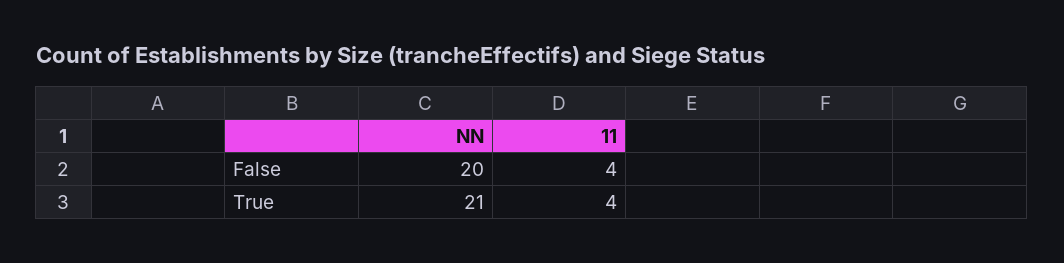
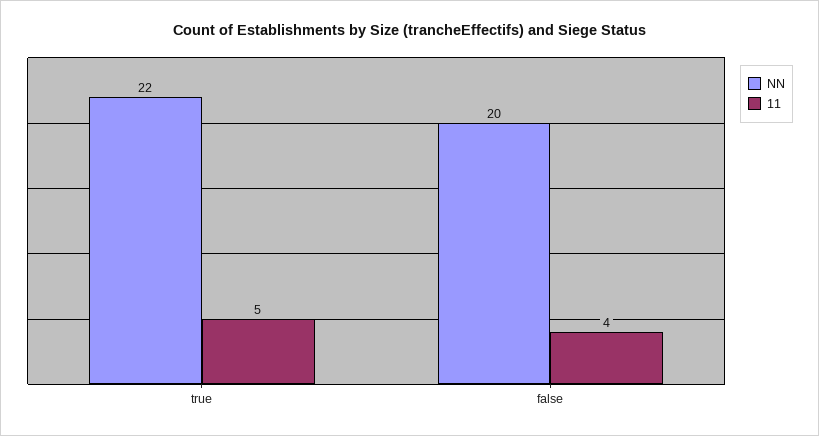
NN, True: 21 -> 22
11, True: 4 -> 5

